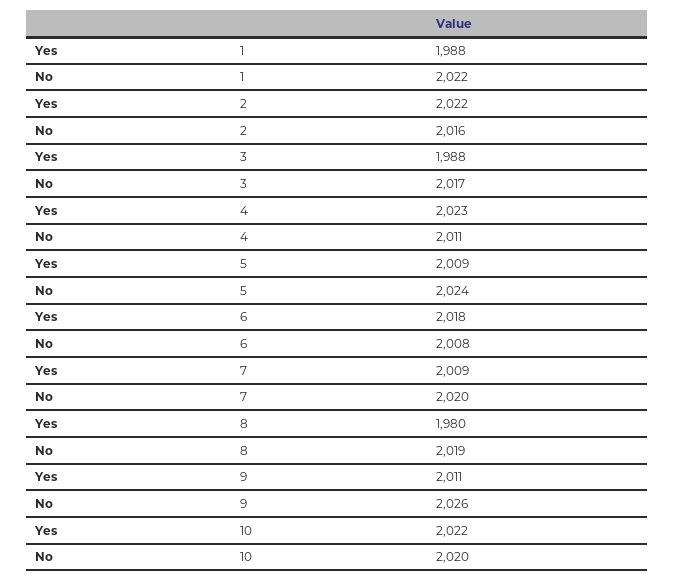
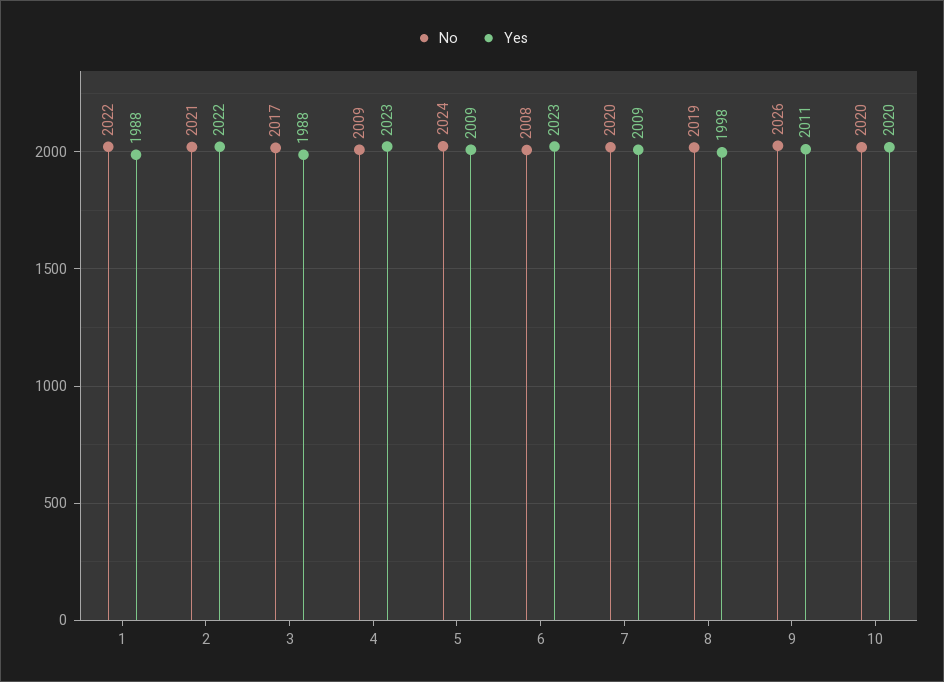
No, 2: 2016 -> 2021
No, 4: 2011 -> 2009
Yes, 6: 2018 -> 2023
Yes, 8: 1980 -> 1998
Yes, 10: 2022 -> 2020

